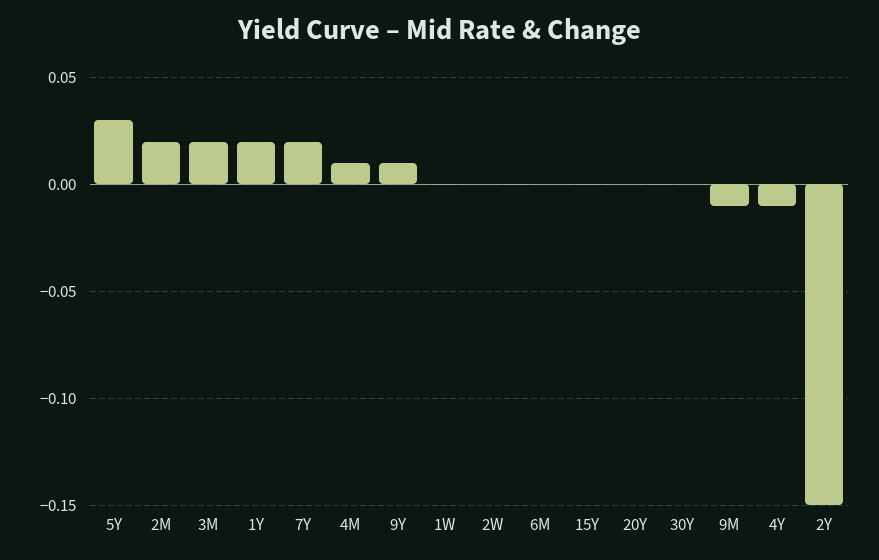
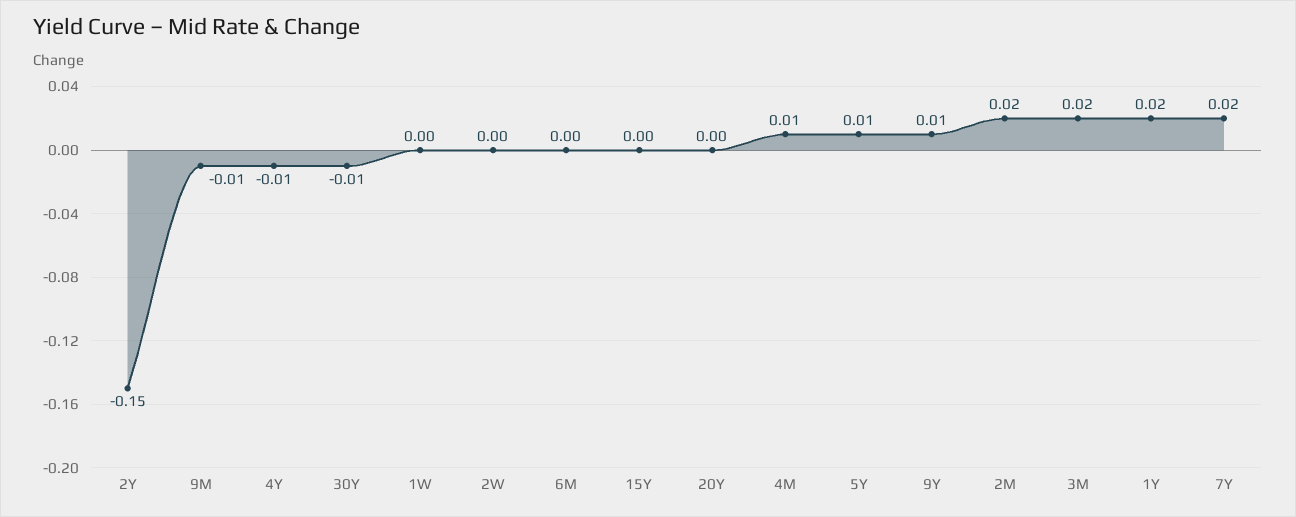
5Y: 0.03 -> 0.01
30Y: 0 -> -0.01

